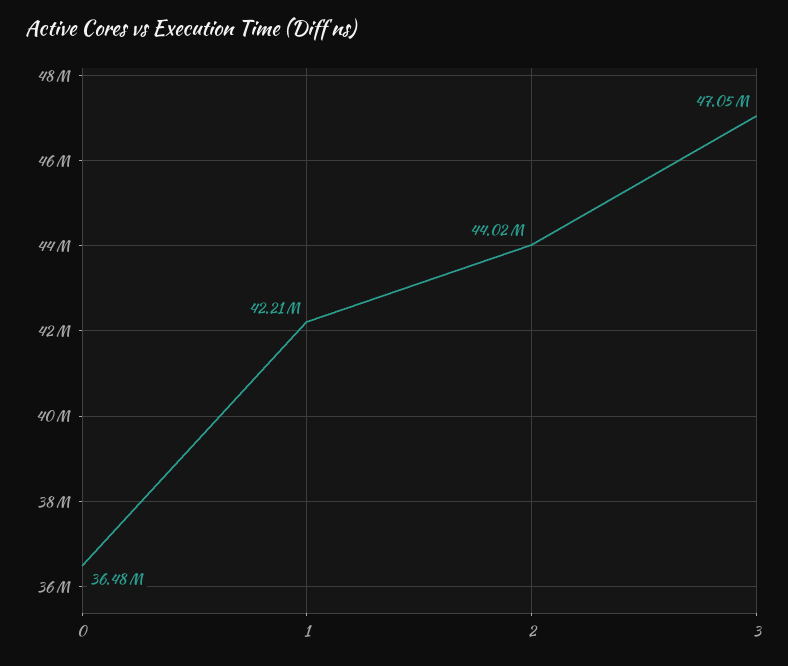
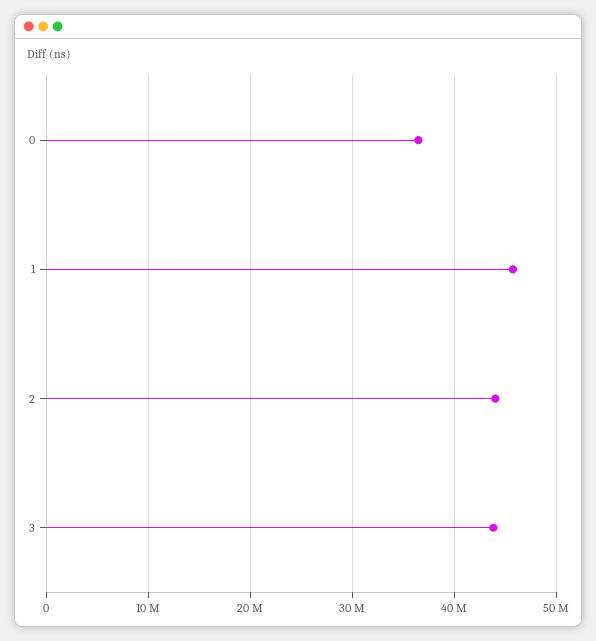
1: 42210000 -> 46000000
3: 47050000 -> 44000000

